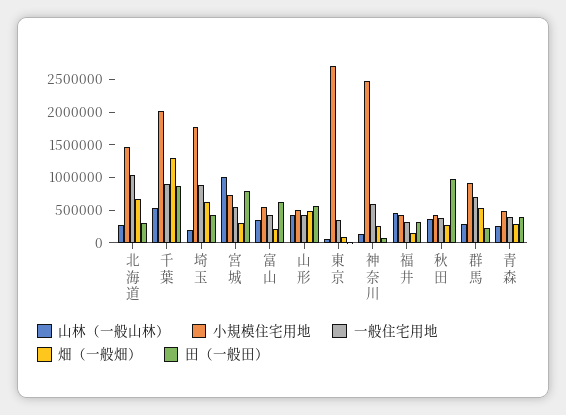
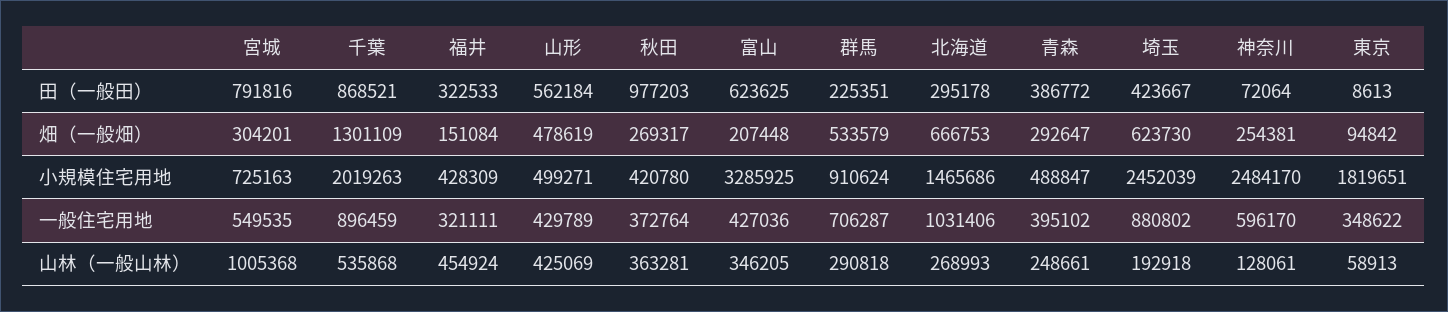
小規模住宅用地, 埼玉: 1750000 -> 2452039
小規模住宅用地, 富山: 500000 -> 3285925
小規模住宅用地, 東京: 2750000 -> 1819651

